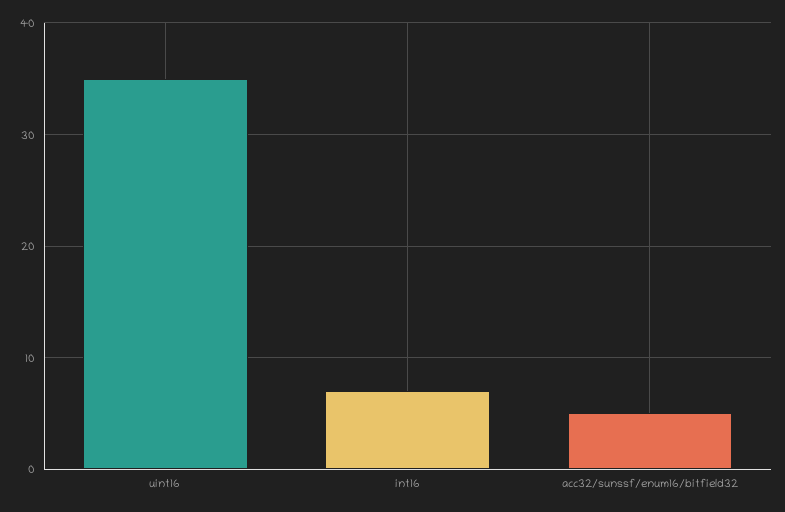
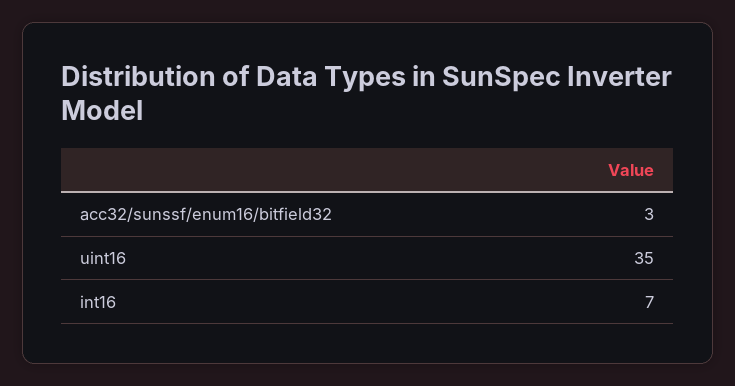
acc32/sunssf/enum16/bitfield32: 5 -> 3

